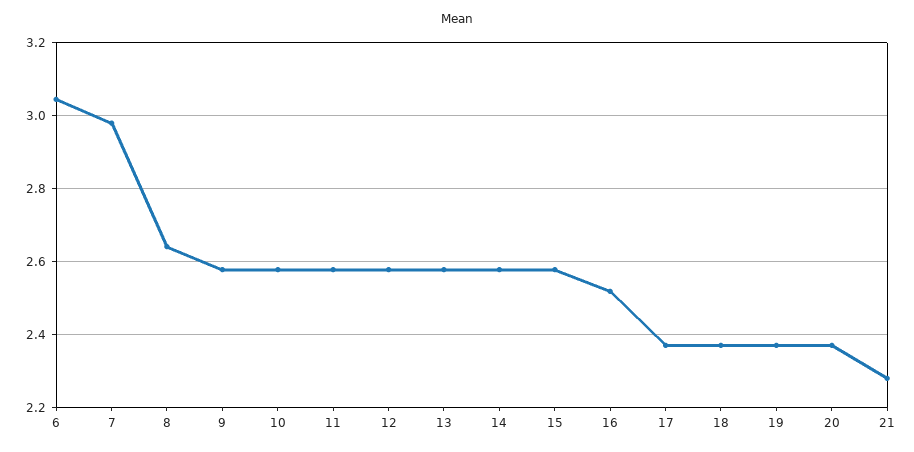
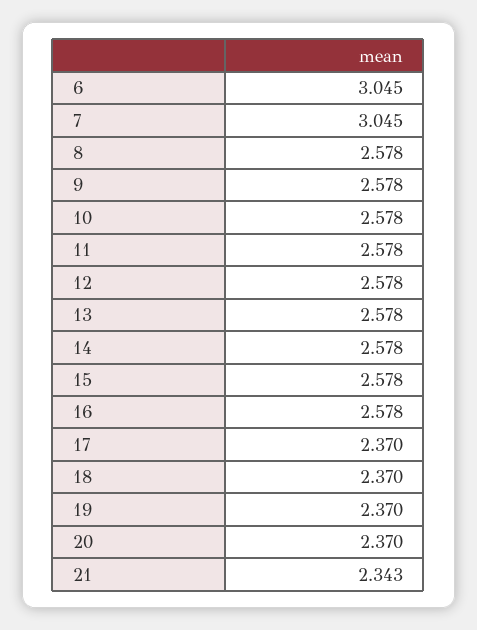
7: 2.98 -> 3.045
8: 2.64 -> 2.578
16: 2.52 -> 2.578
21: 2.28 -> 2.343

